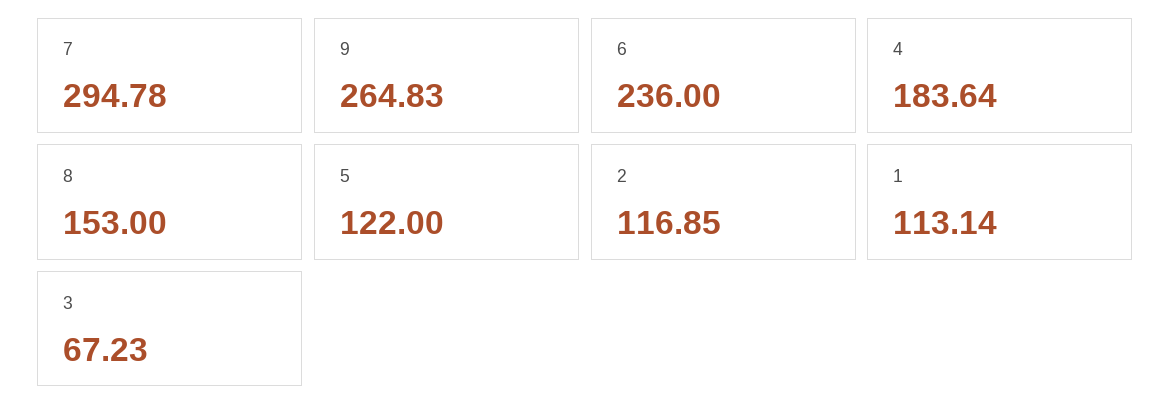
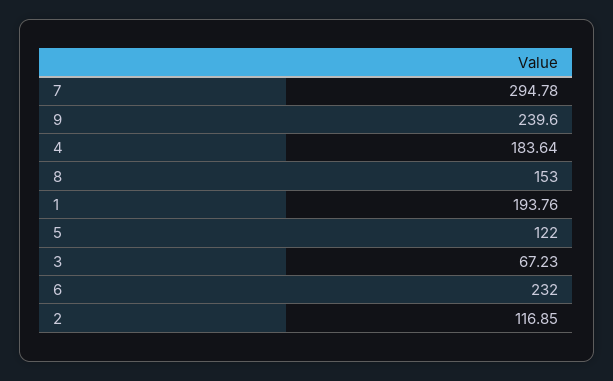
9: 264.83 -> 239.6
6: 236 -> 232
1: 113.14 -> 193.76

